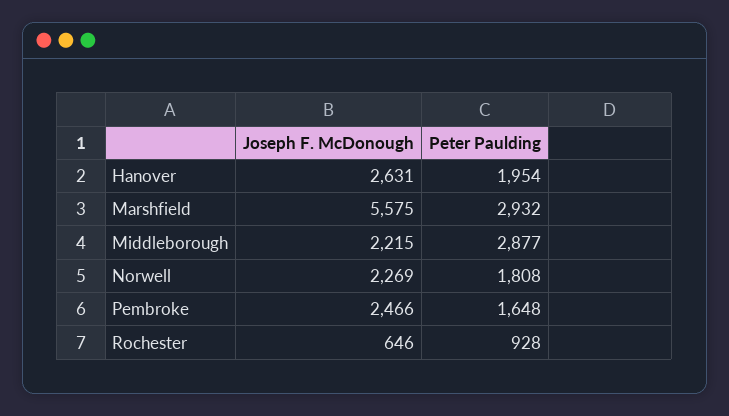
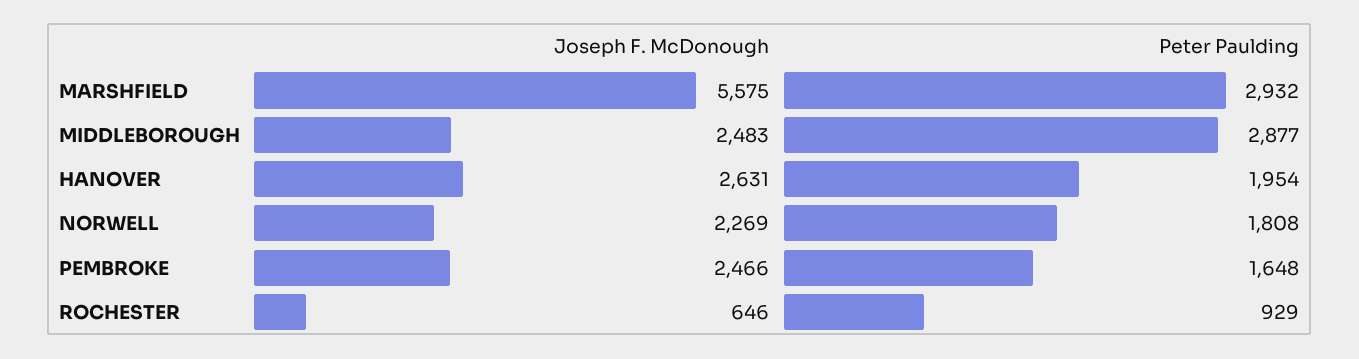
Joseph F. McDonough, Middleborough: 2215 -> 2483
Peter Paulding, Rochester: 928 -> 929

